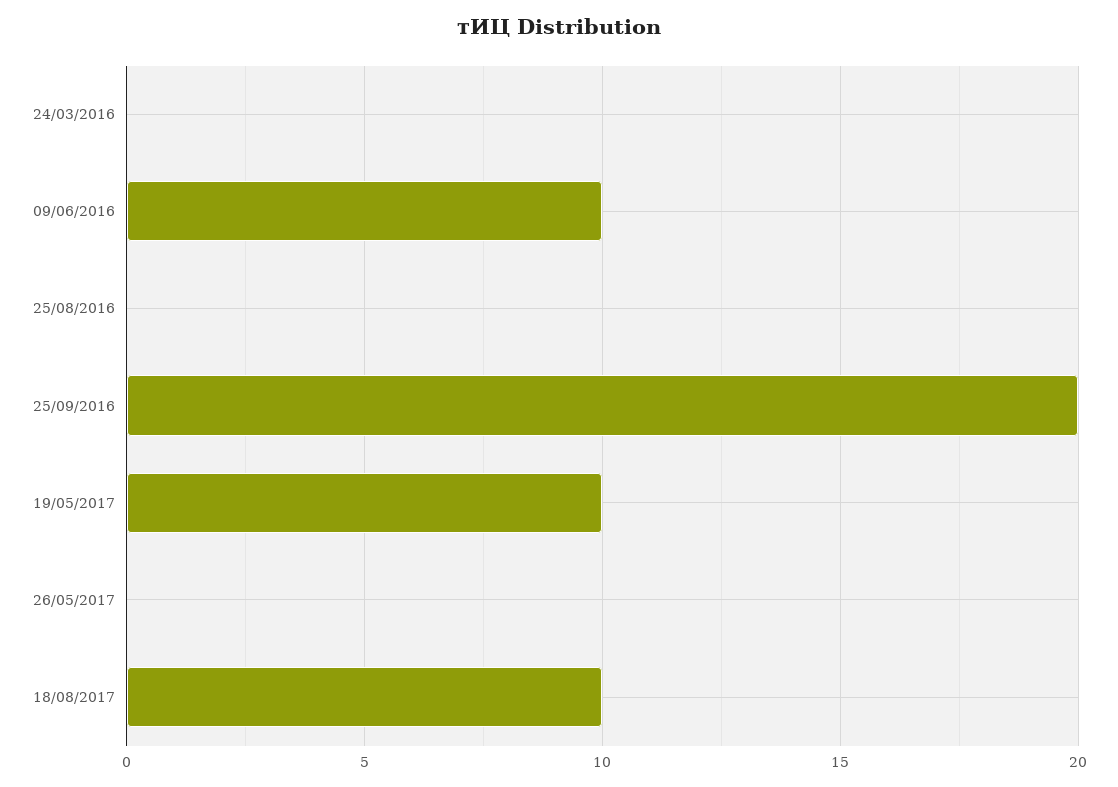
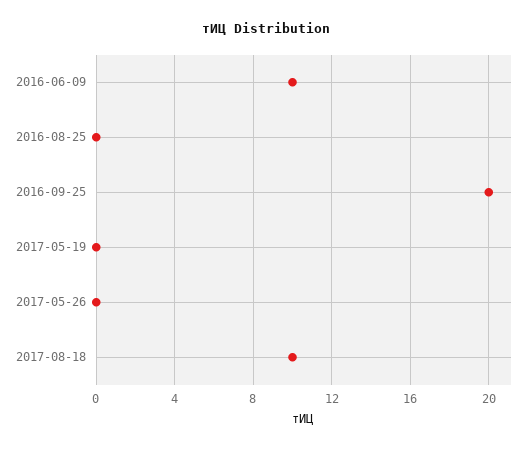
24/03/2016: 0 -> none
19/05/2017: 10 -> 0

